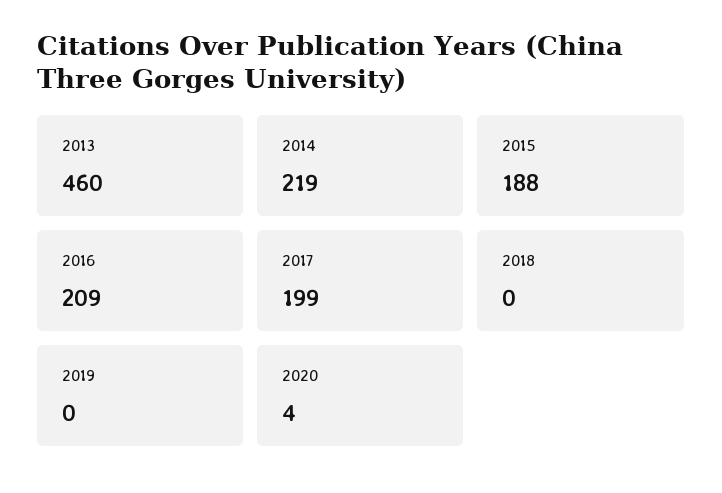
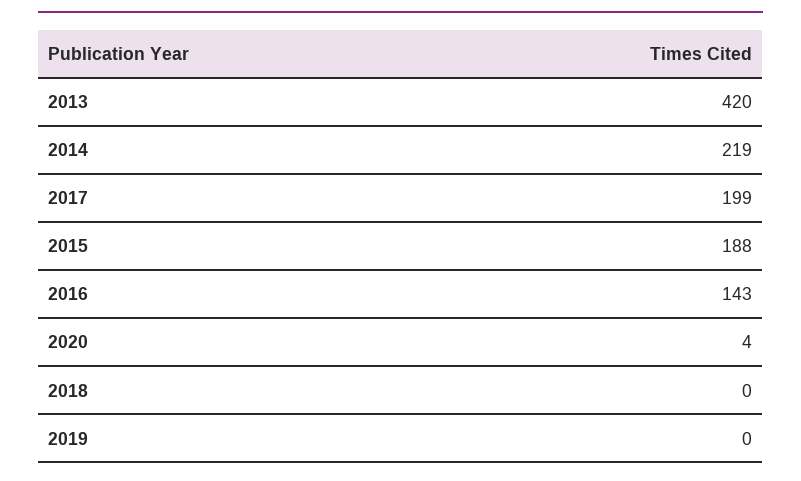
2013: 460 -> 420
2016: 209 -> 143

